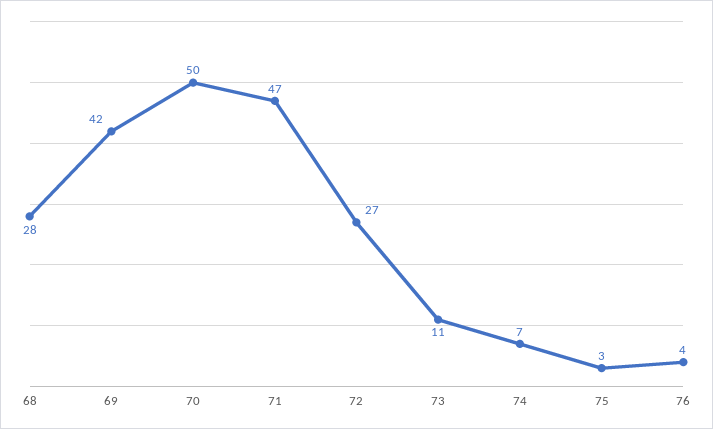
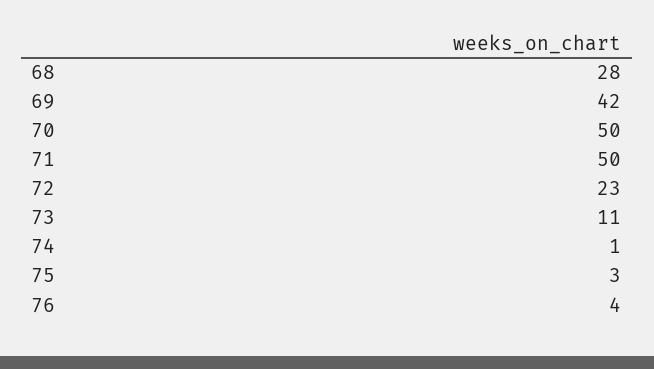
71: 47 -> 50
72: 27 -> 23
74: 7 -> 1

